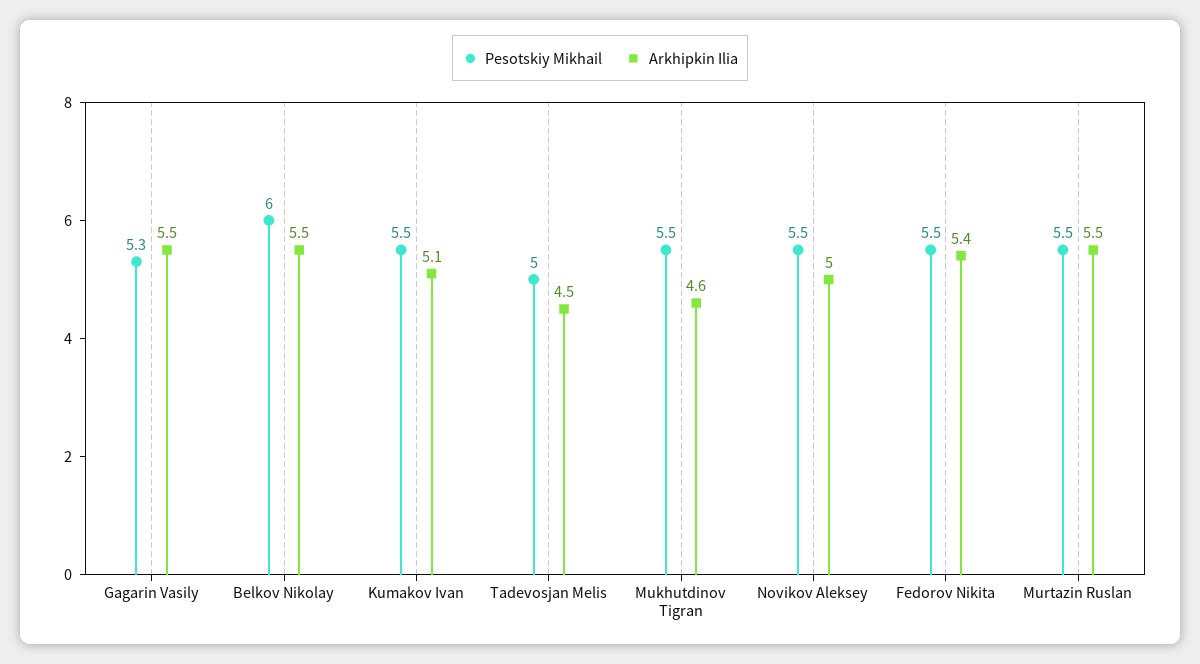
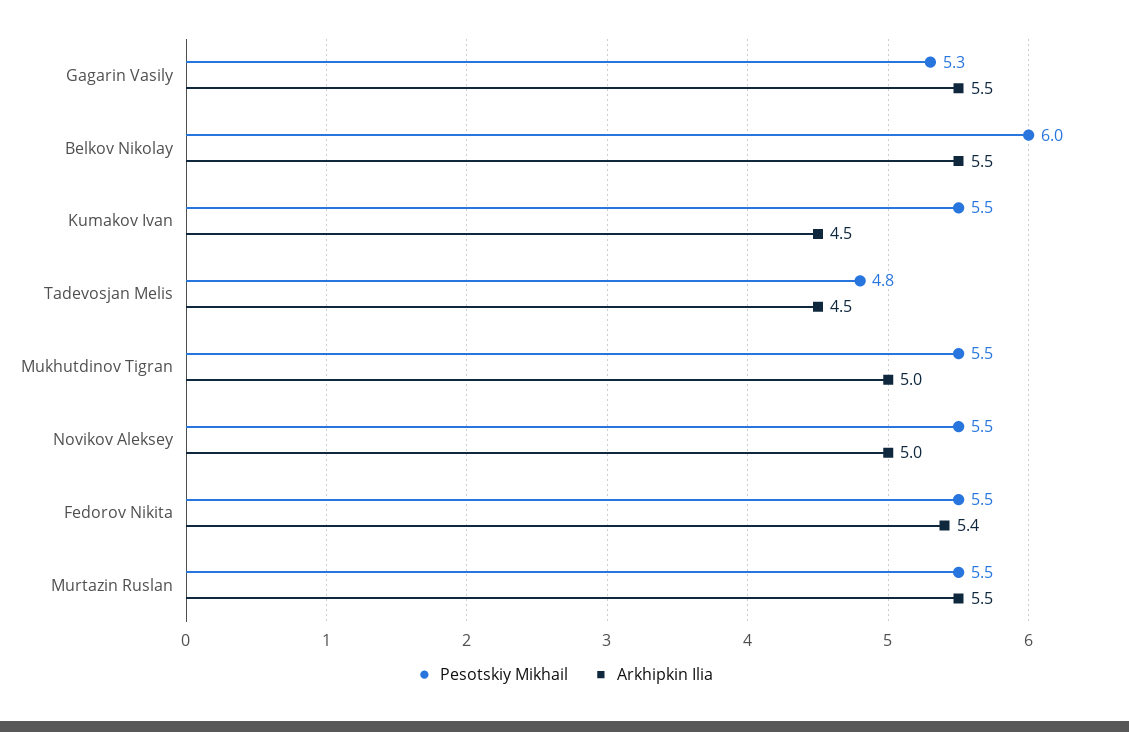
Arkhipkin Ilia, Kumakov Ivan: 5.1 -> 4.5
Pesotskiy Mikhail, Tadevosjan Melis: 5 -> 4.8
Arkhipkin Ilia, Mukhutdinov Tigran: 4.6 -> 5

